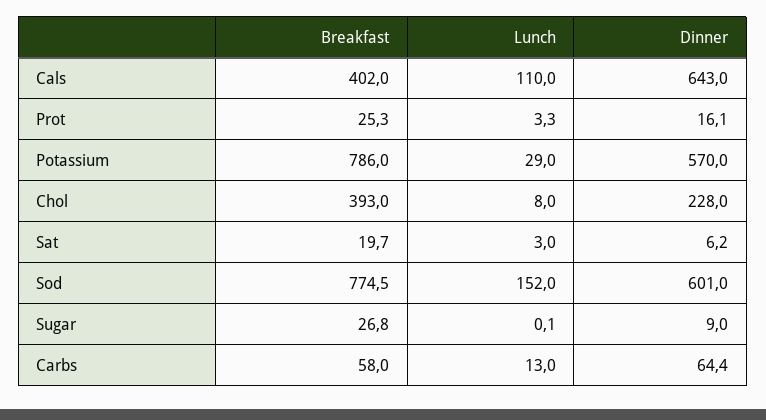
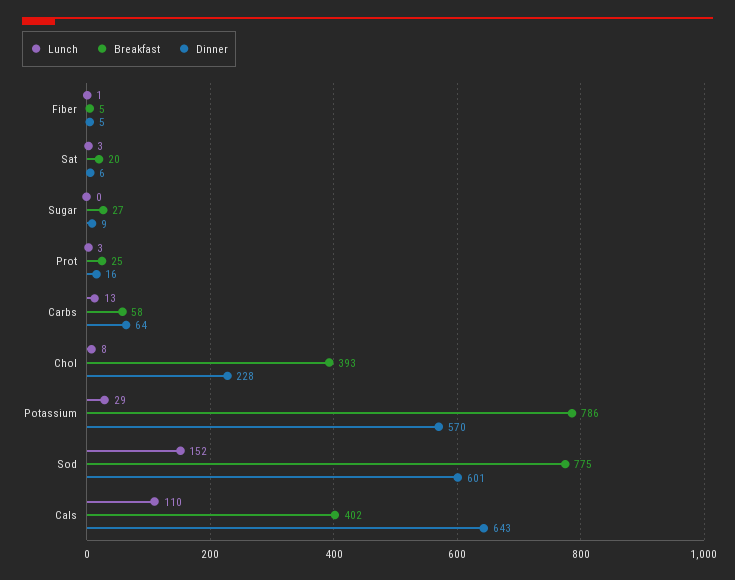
Lunch, Fiber: none -> 1
Breakfast, Fiber: none -> 5
Dinner, Fiber: none -> 5

